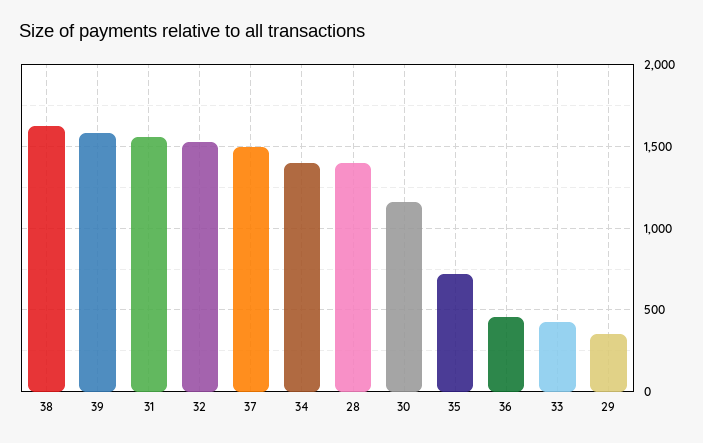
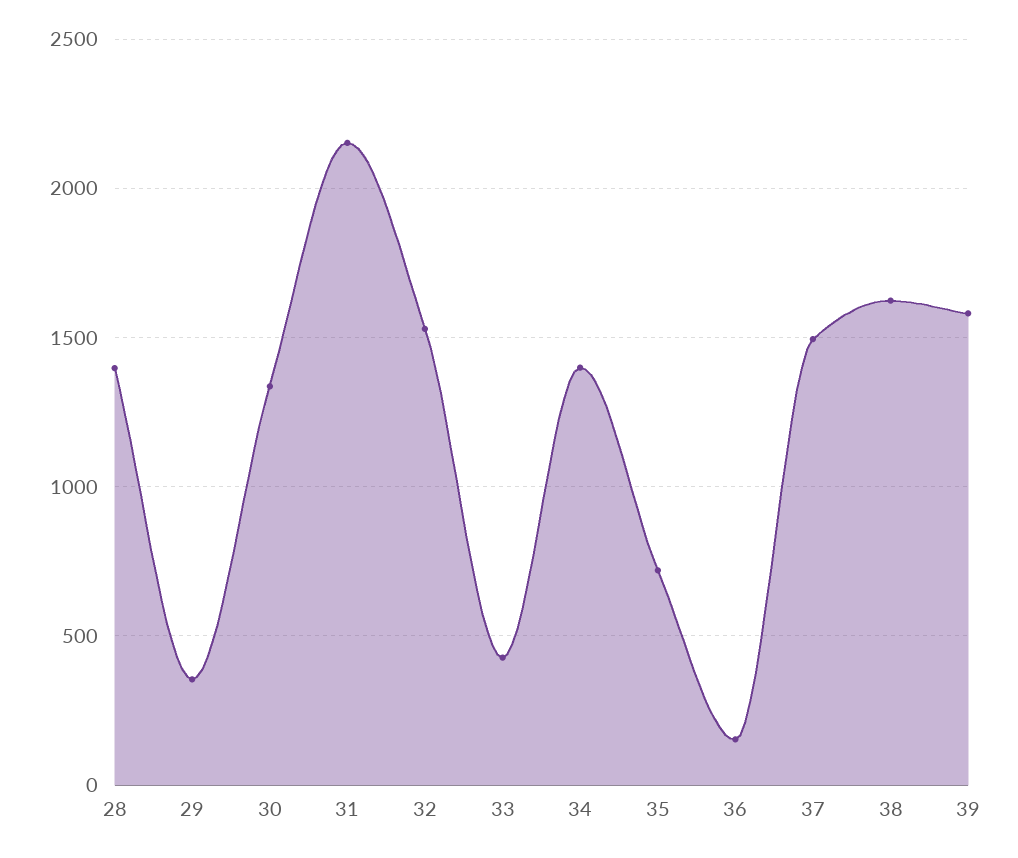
31: 1550 -> 2150
30: 1150 -> 1350
36: 450 -> 150

